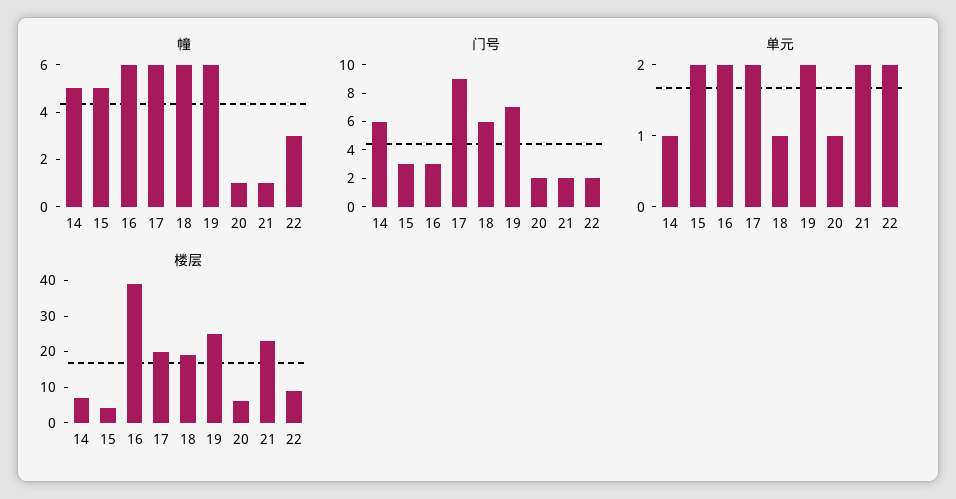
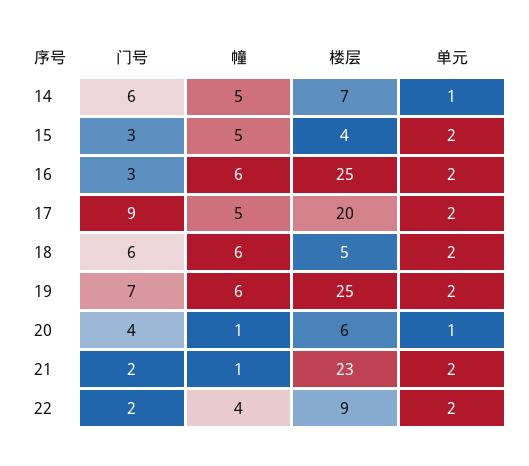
幢, 17: 6 -> 5
幢, 22: 3 -> 4
门号, 20: 2 -> 4
单元, 18: 1 -> 2
楼层, 16: 40 -> 25
楼层, 18: 20 -> 5

